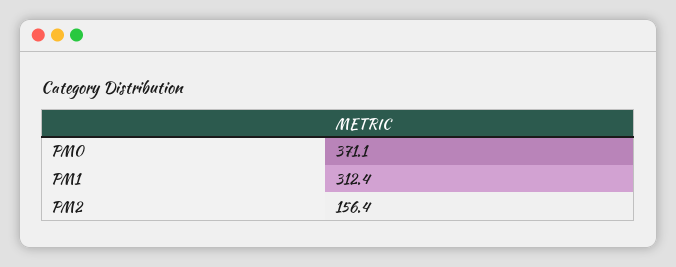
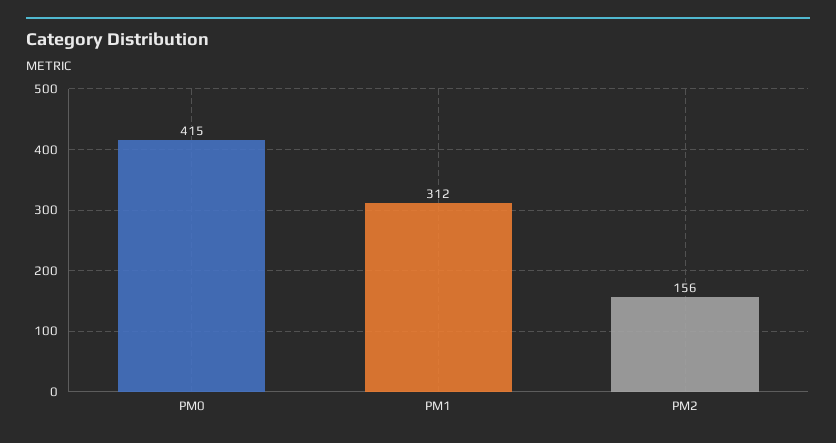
PM0: 371.1 -> 415

